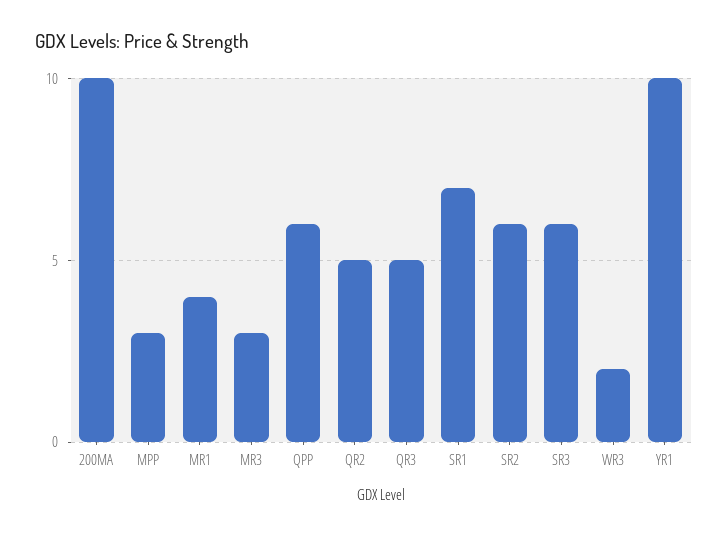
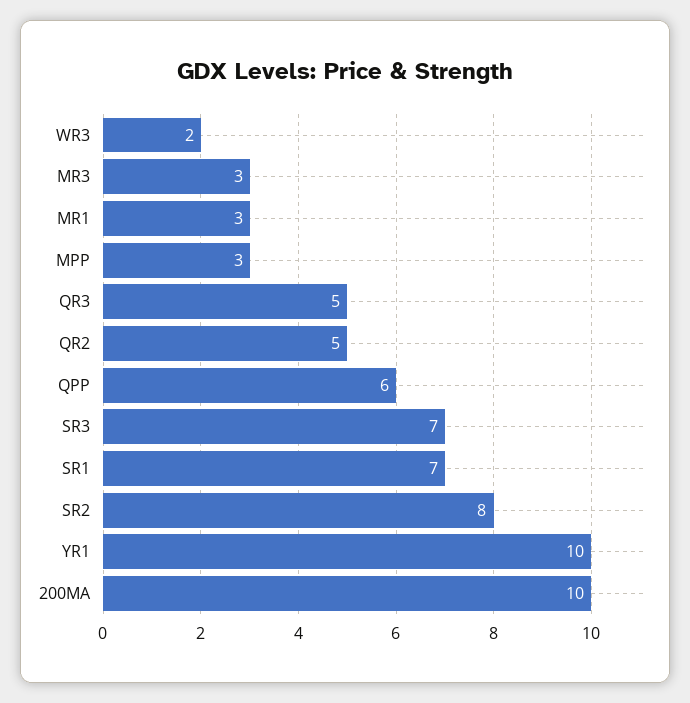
MR1: 4 -> 3
SR2: 6 -> 8
SR3: 6 -> 7

